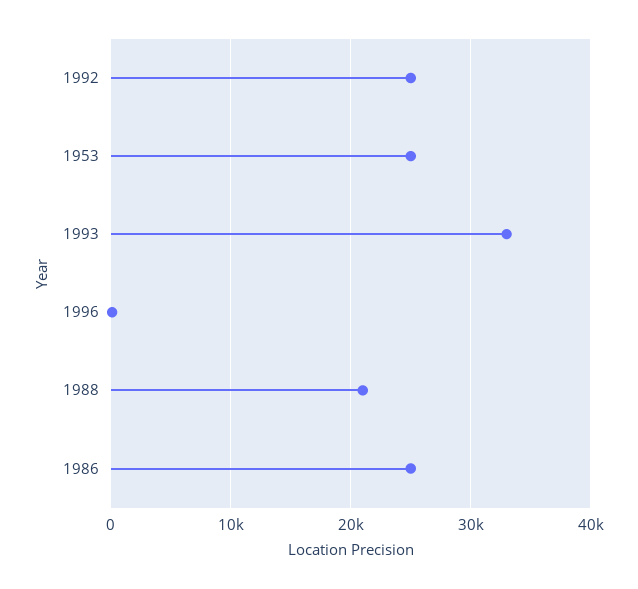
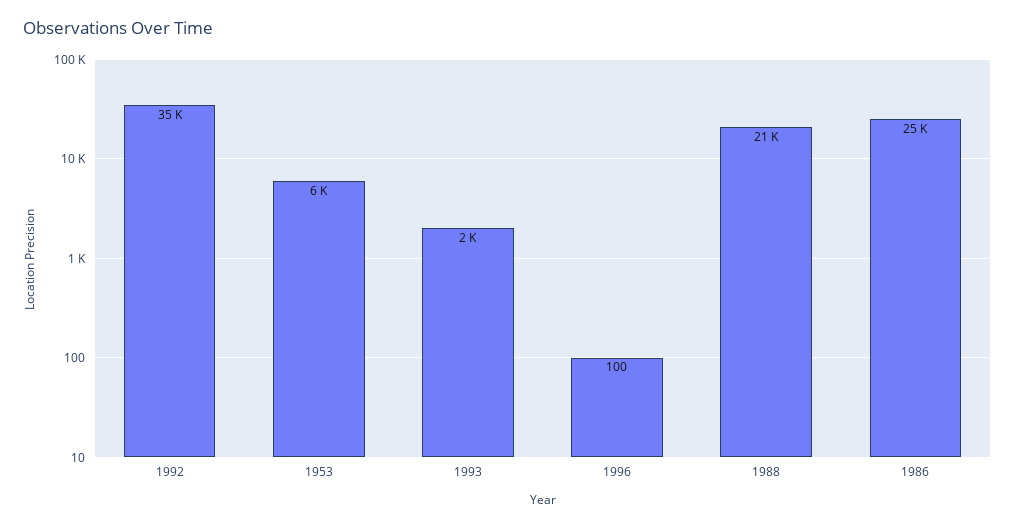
1992: 25000 -> 35000
1953: 25000 -> 6000
1993: 33000 -> 2000

